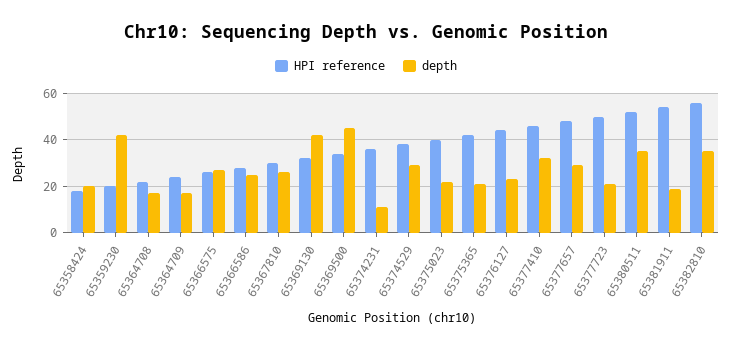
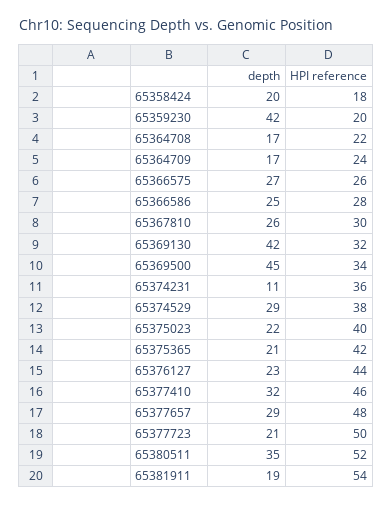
HPI reference, 65382810: 55 -> none
depth, 65382810: 35 -> none

